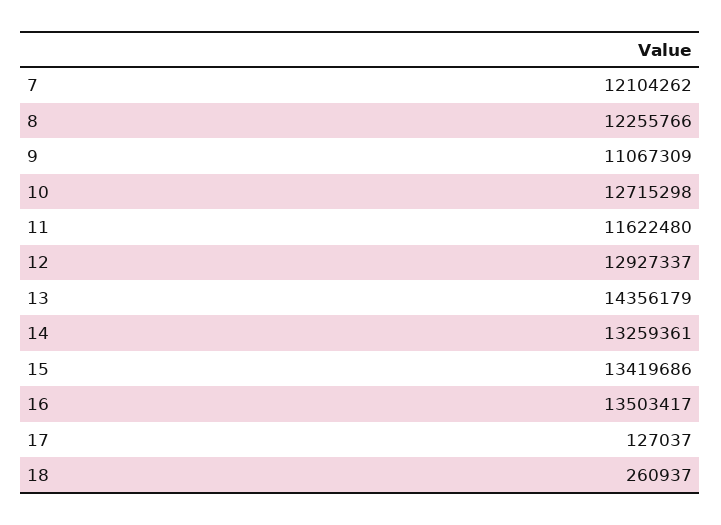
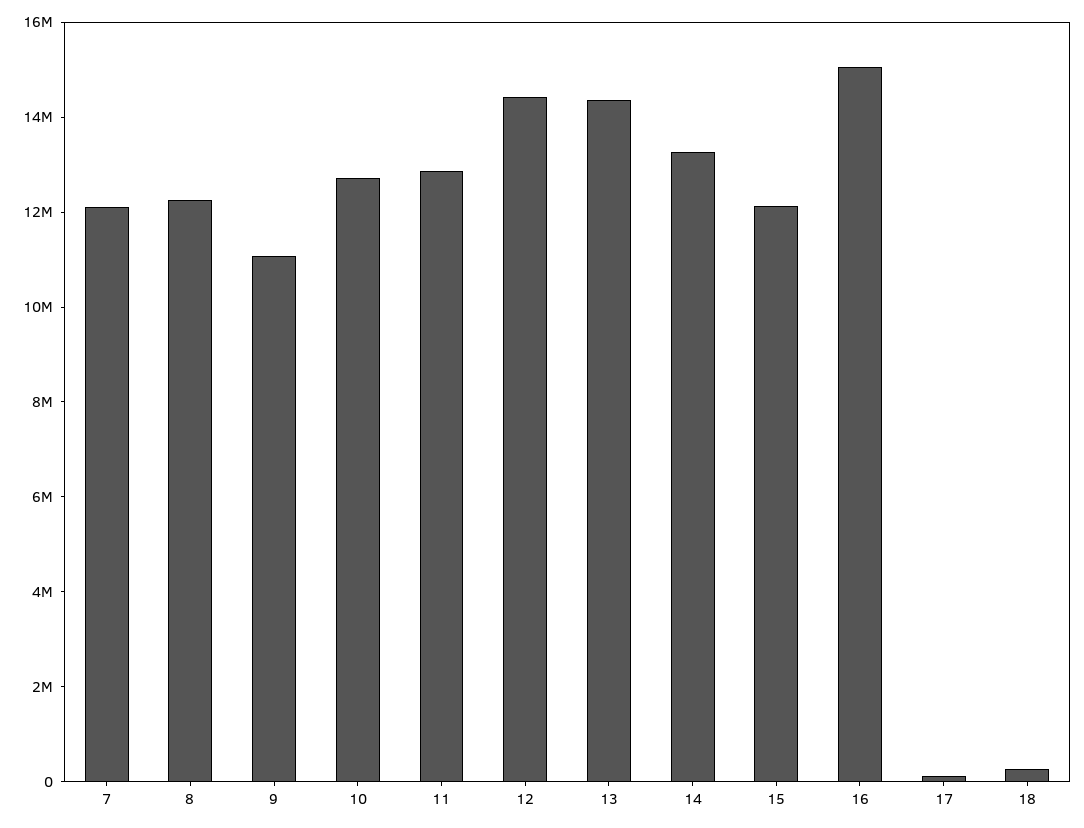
11: 11622480 -> 13000000
12: 12927337 -> 14500000
15: 13419686 -> 12000000
16: 13503417 -> 15000000

